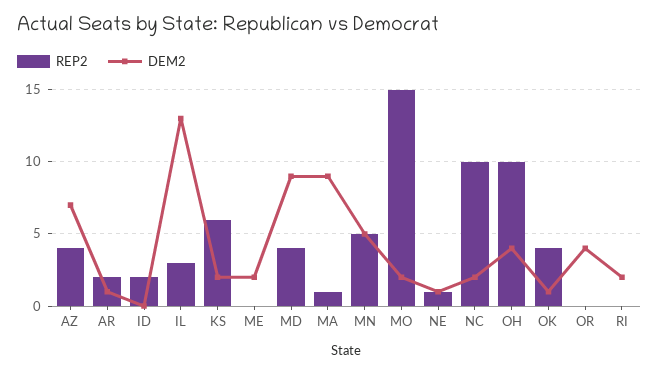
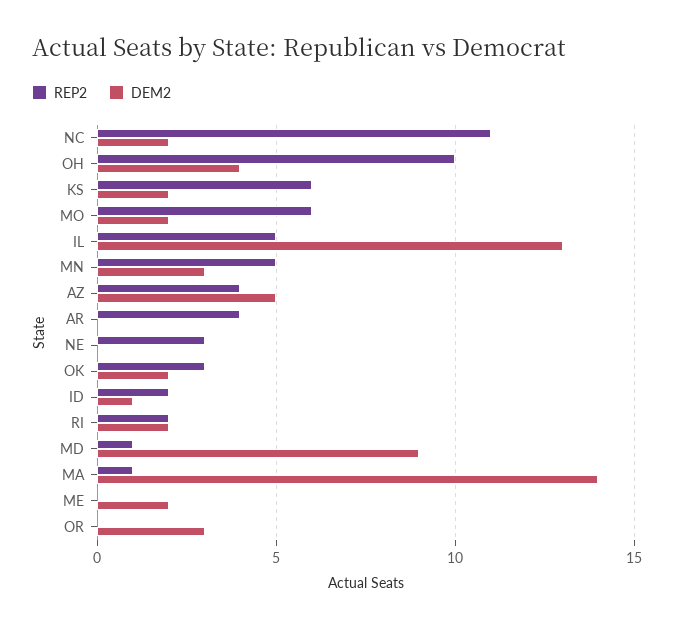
DEM2, AZ: 7 -> 5
REP2, AR: 2 -> 4
DEM2, AR: 1 -> 0
DEM2, ID: 0 -> 1
REP2, IL: 3 -> 5
REP2, MD: 4 -> 1
DEM2, MA: 9 -> 14
DEM2, MN: 5 -> 3
REP2, MO: 15 -> 6
REP2, NE: 1 -> 3
DEM2, NE: 1 -> 0
REP2, NC: 10 -> 11
REP2, OK: 4 -> 3
DEM2, OK: 1 -> 2
DEM2, OR: 4 -> 3
REP2, RI: 0 -> 2

